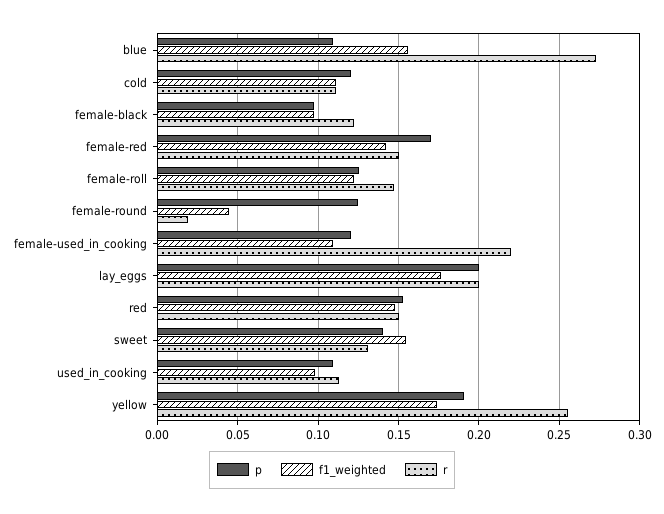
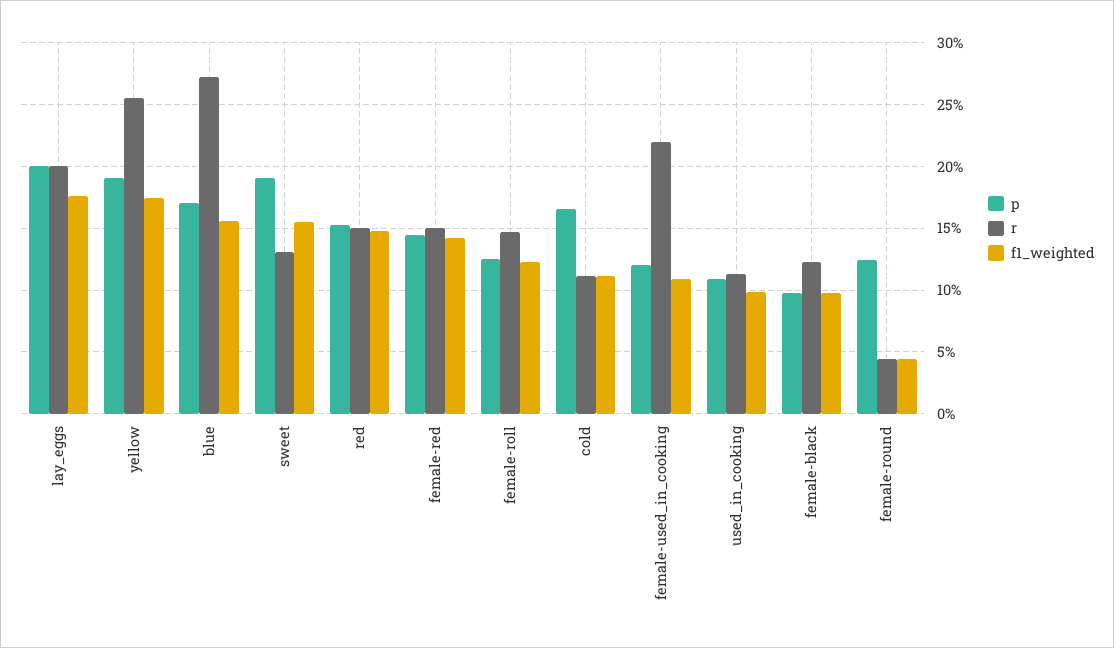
p, blue: 0.11 -> 0.17
p, cold: 0.12 -> 0.165
p, female-red: 0.17 -> 0.145
r, female-round: 0.02 -> 0.045
p, sweet: 0.14 -> 0.19

